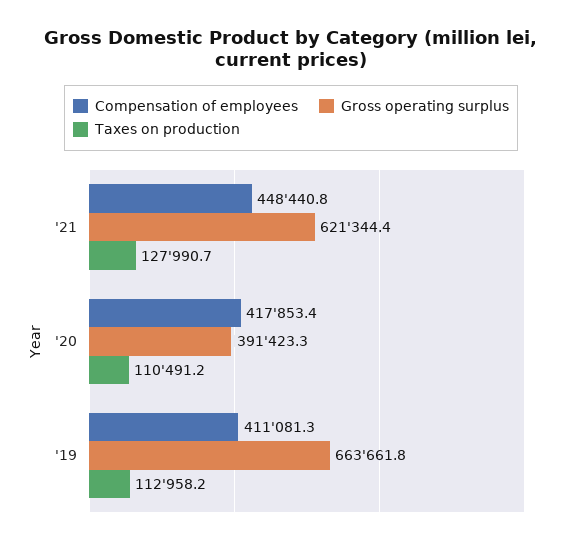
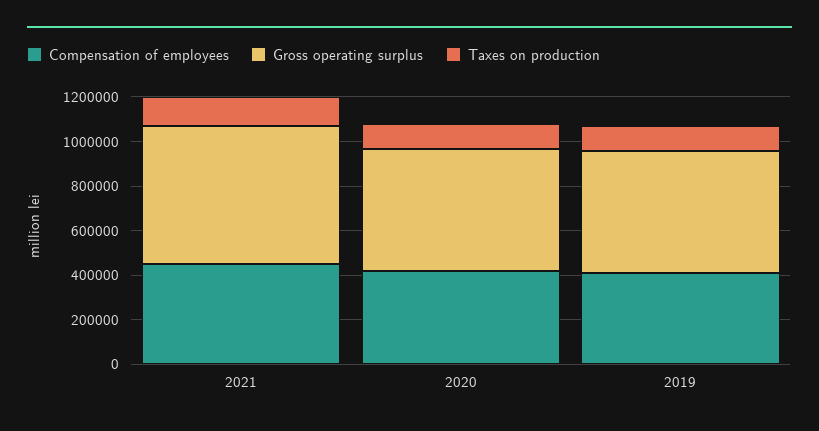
Gross operating surplus, '20: 391423.3 -> 550000
Gross operating surplus, '19: 663661.8 -> 550000

